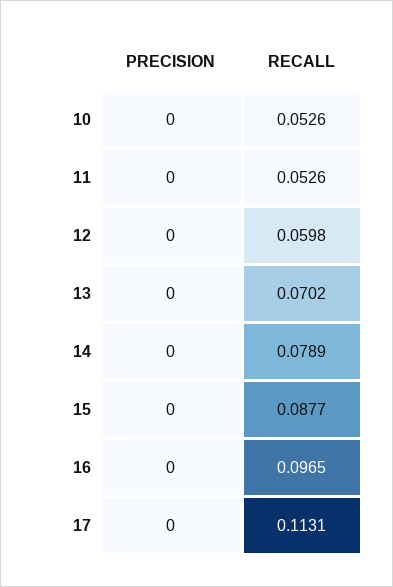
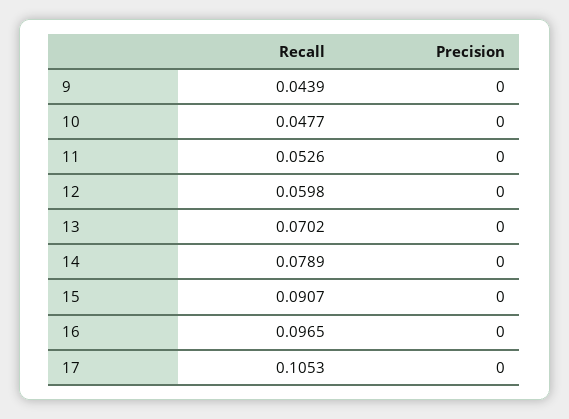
RECALL, 10: 0.0526 -> 0.0477
RECALL, 15: 0.0877 -> 0.0907
RECALL, 17: 0.1131 -> 0.1053
RECALL, 9: none -> 0.0439
PRECISION, 9: none -> 0

